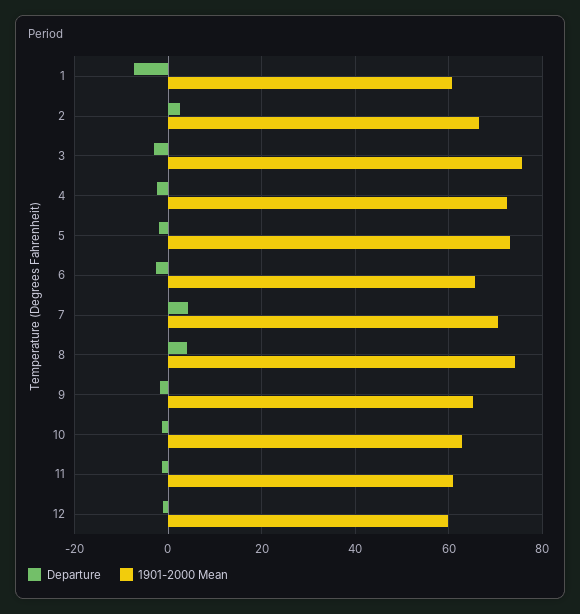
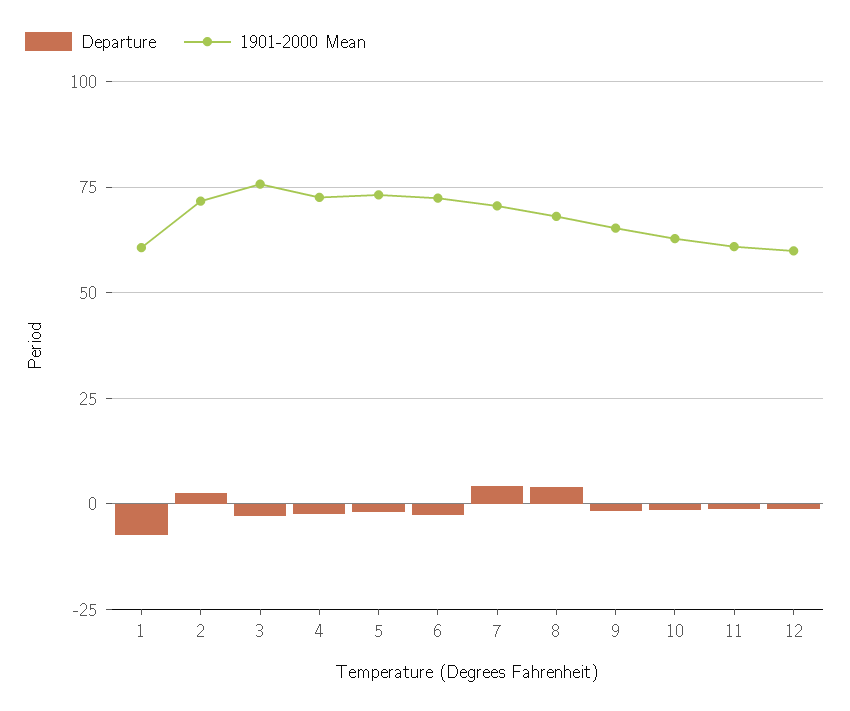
1901-2000 Mean, 2: 66 -> 72.5
1901-2000 Mean, 6: 66 -> 72.5
1901-2000 Mean, 8: 74 -> 67.5

